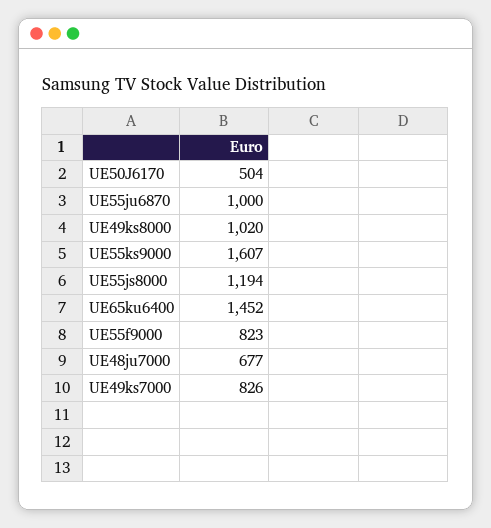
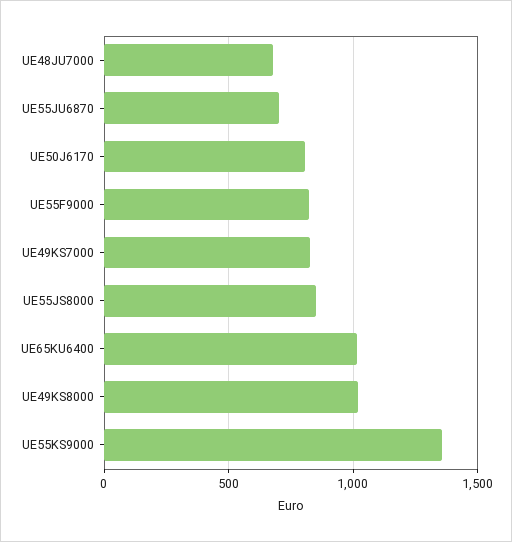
UE50J6170: 504 -> 800
UE55ju6870: 1000 -> 700
UE55ks9000: 1607 -> 1350
UE55js8000: 1194 -> 850
UE65ku6400: 1452 -> 1000

